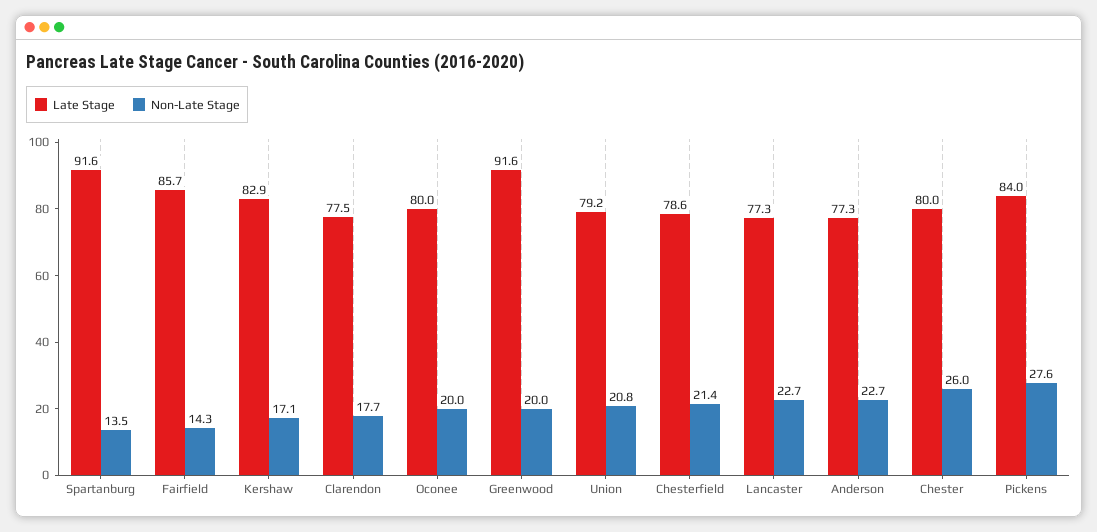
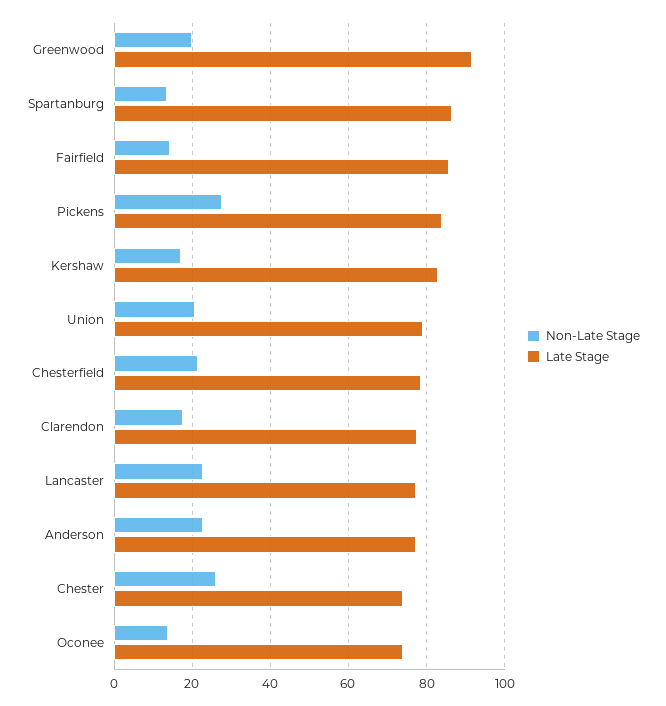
Late Stage, Spartanburg: 91.6 -> 86
Late Stage, Oconee: 80 -> 74
Non-Late Stage, Oconee: 20 -> 14
Late Stage, Chester: 80 -> 74

